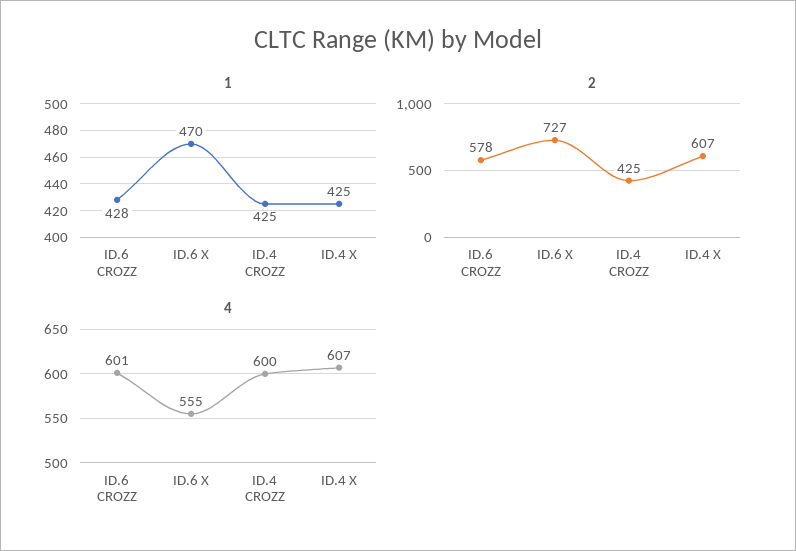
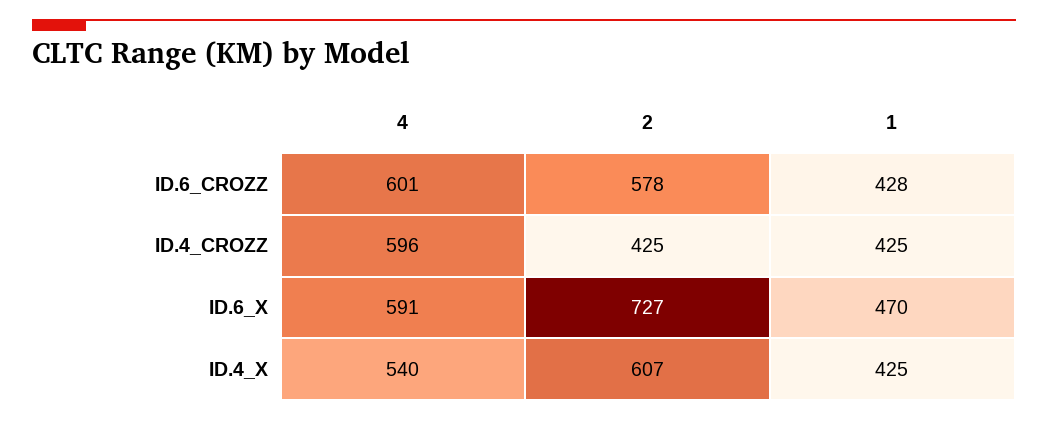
4, ID.6 X: 555 -> 591
4, ID.4 CROZZ: 600 -> 596
4, ID.4 X: 607 -> 540

